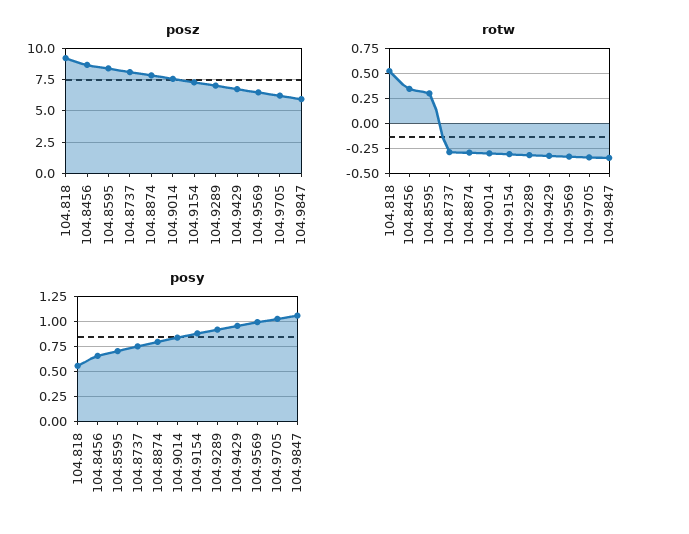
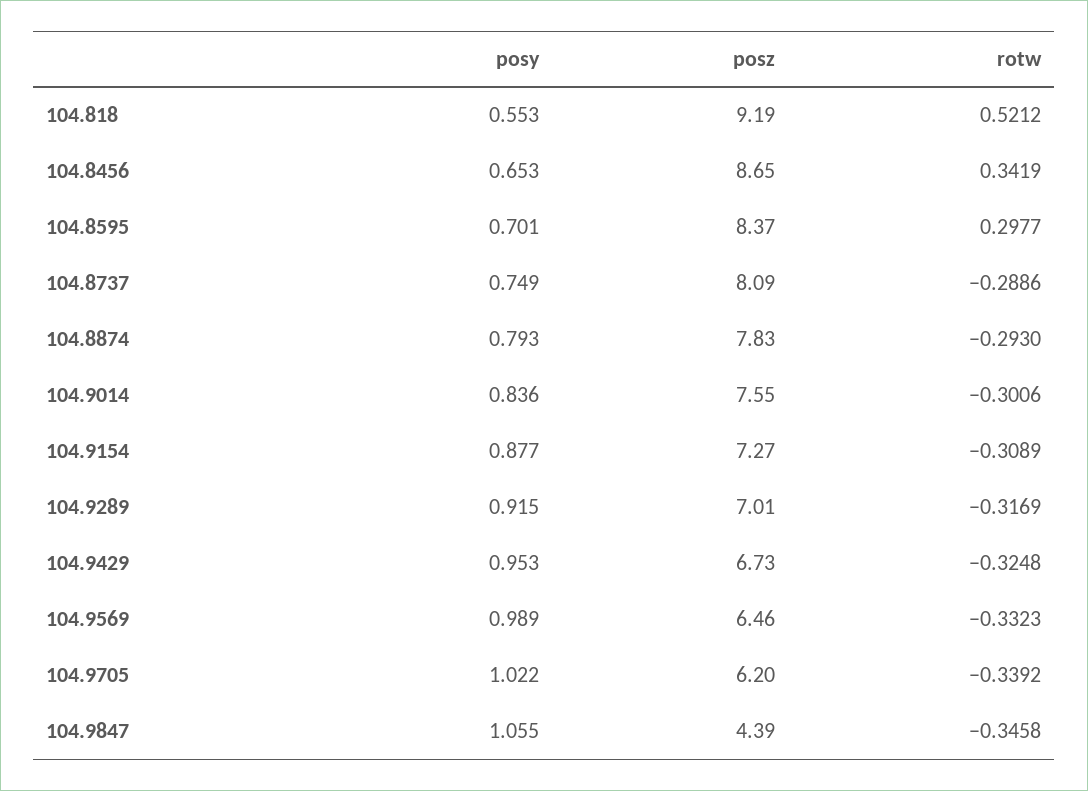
posz, 104.9847: 6 -> 4.39

